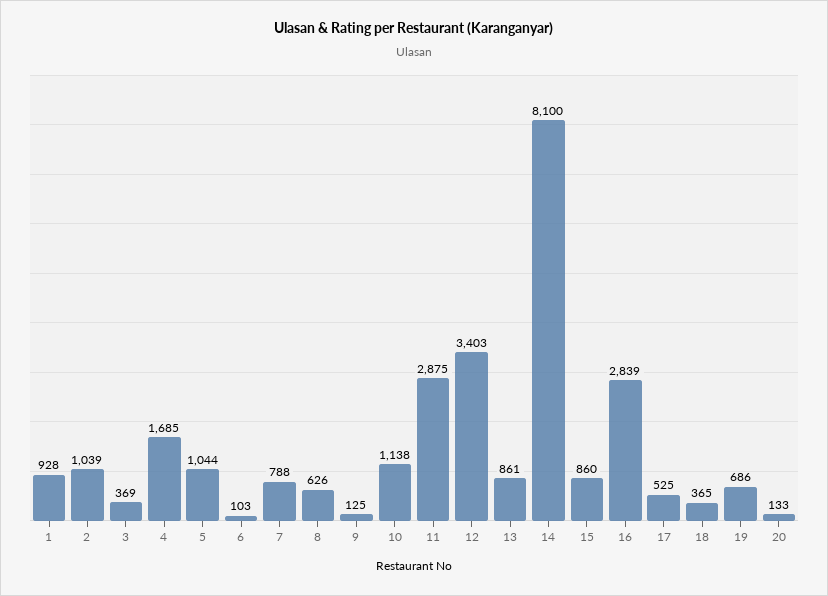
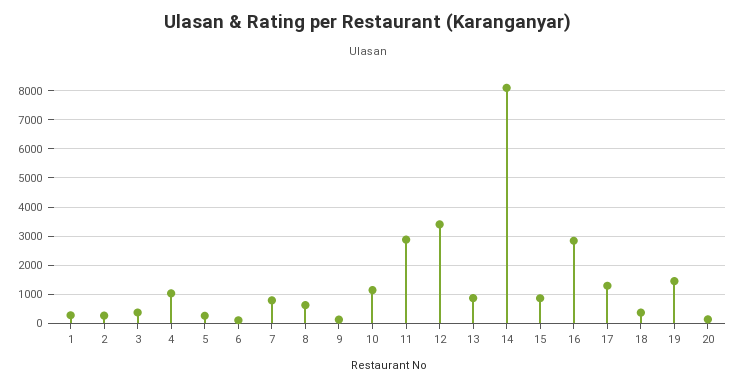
1: 928 -> 250
2: 1039 -> 250
4: 1685 -> 1000
5: 1044 -> 250
17: 525 -> 1250
19: 686 -> 1500

